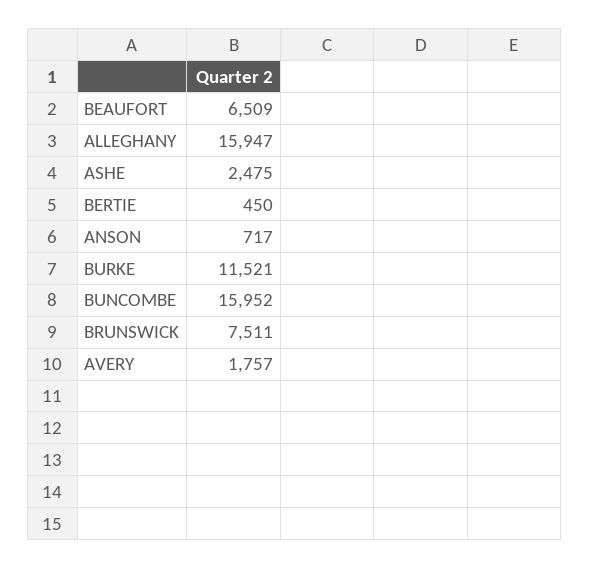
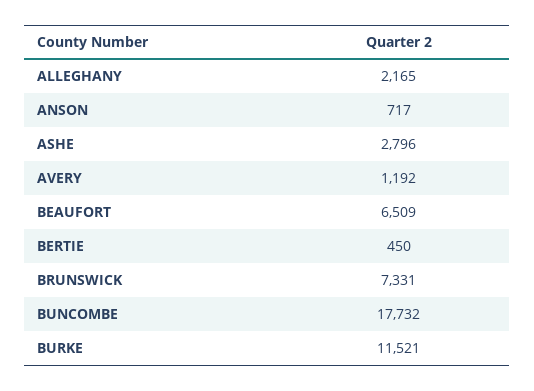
ALLEGHANY: 15947 -> 2165
ASHE: 2475 -> 2796
BUNCOMBE: 15952 -> 17732
BRUNSWICK: 7511 -> 7331
AVERY: 1757 -> 1192

